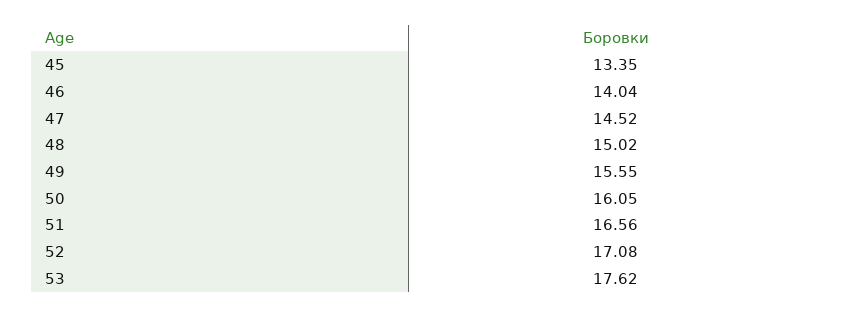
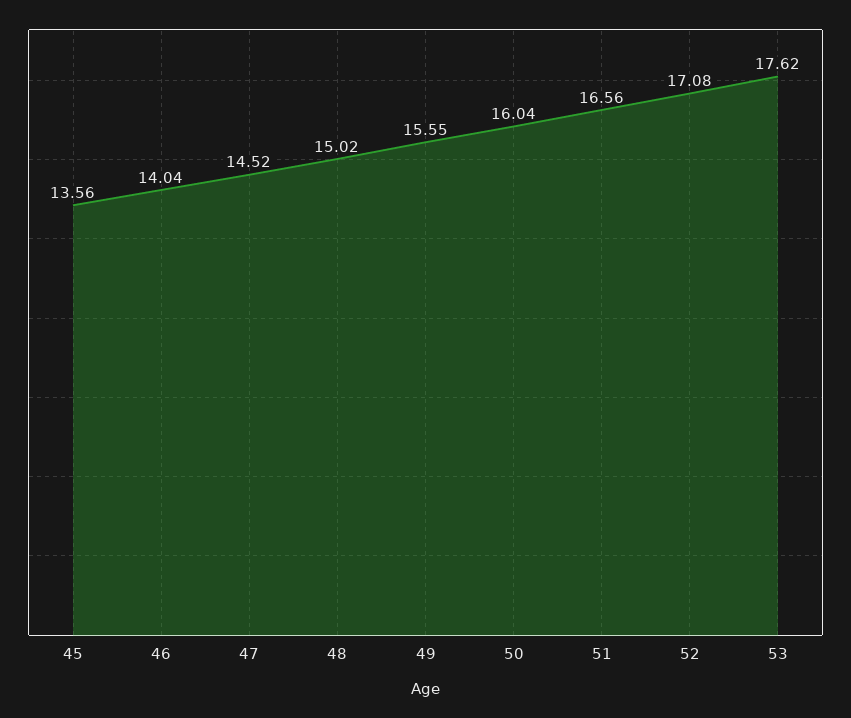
45: 13.35 -> 13.56
50: 16.05 -> 16.04

